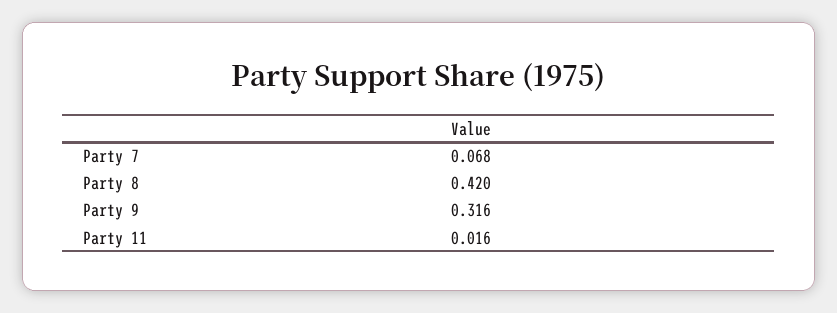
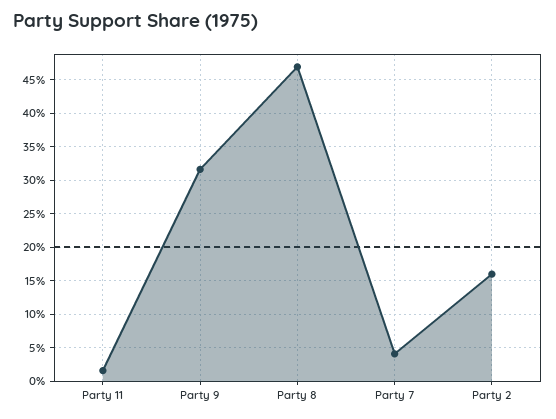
Party 7: 0.068 -> 0.04
Party 8: 0.42 -> 0.47
Party 2: none -> 0.16

